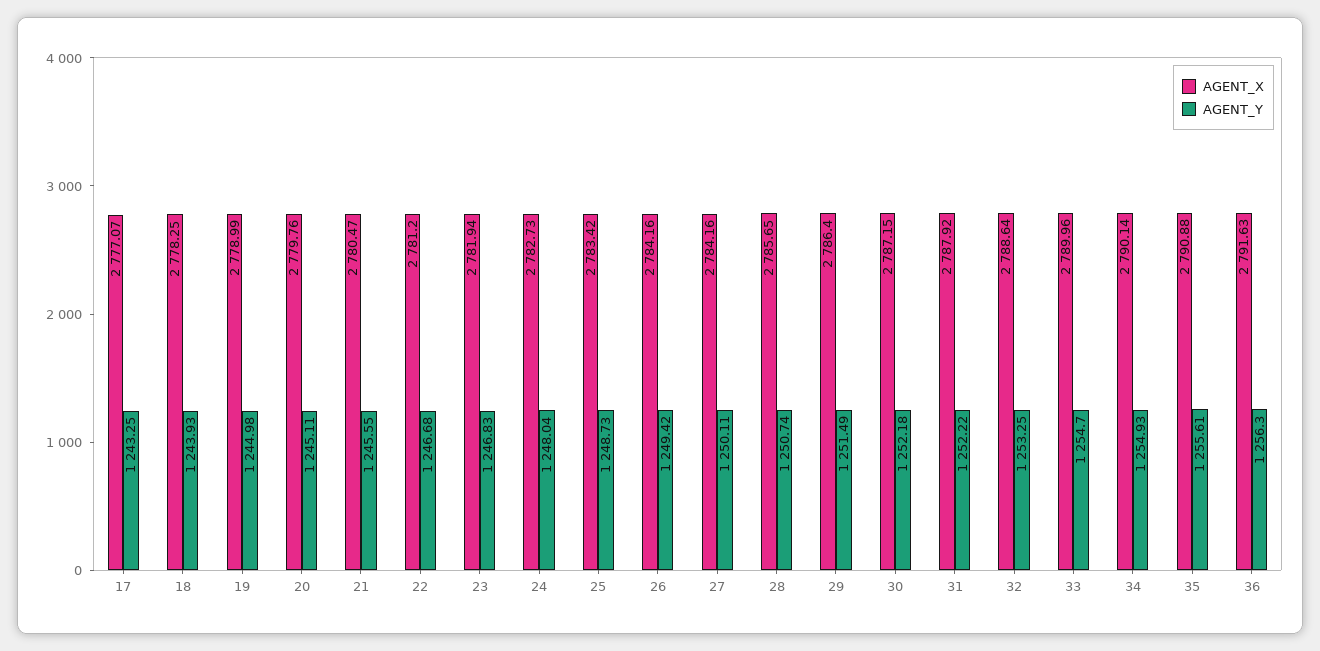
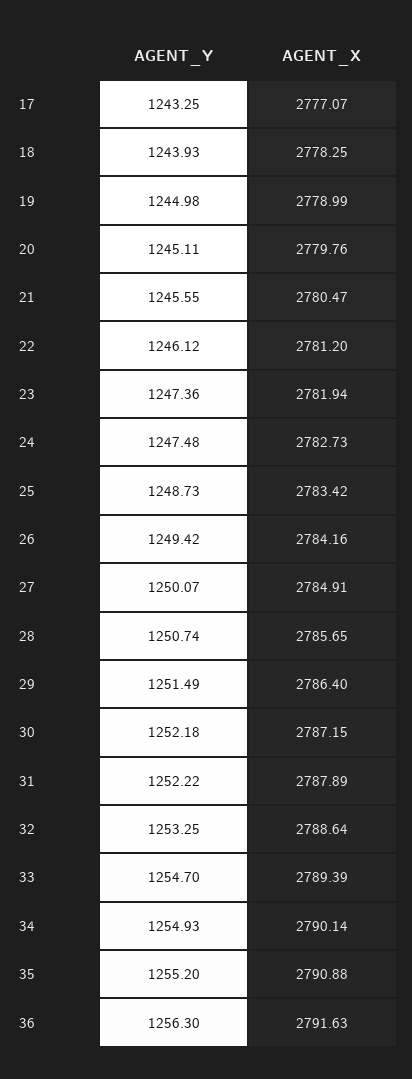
AGENT_Y, 22: 1246.68 -> 1246.12
AGENT_Y, 23: 1246.83 -> 1247.36
AGENT_Y, 24: 1248.04 -> 1247.48
AGENT_X, 27: 2784.16 -> 2784.91
AGENT_Y, 27: 1250.11 -> 1250.07
AGENT_X, 31: 2787.92 -> 2787.89
AGENT_X, 33: 2789.96 -> 2789.39
AGENT_Y, 35: 1255.61 -> 1255.2

